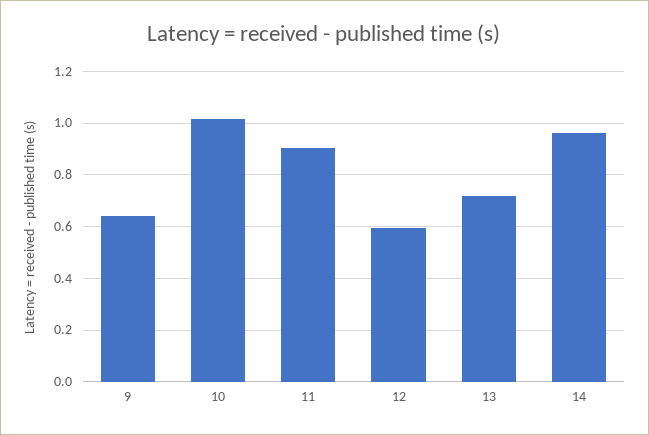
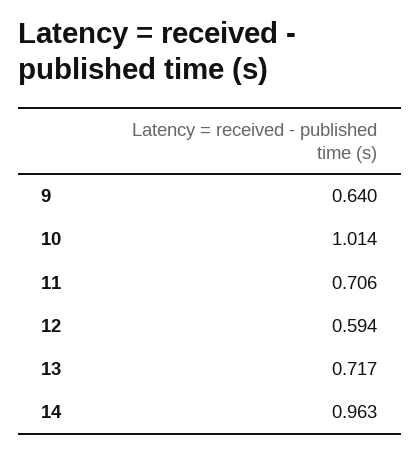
11: 0.9 -> 0.706

